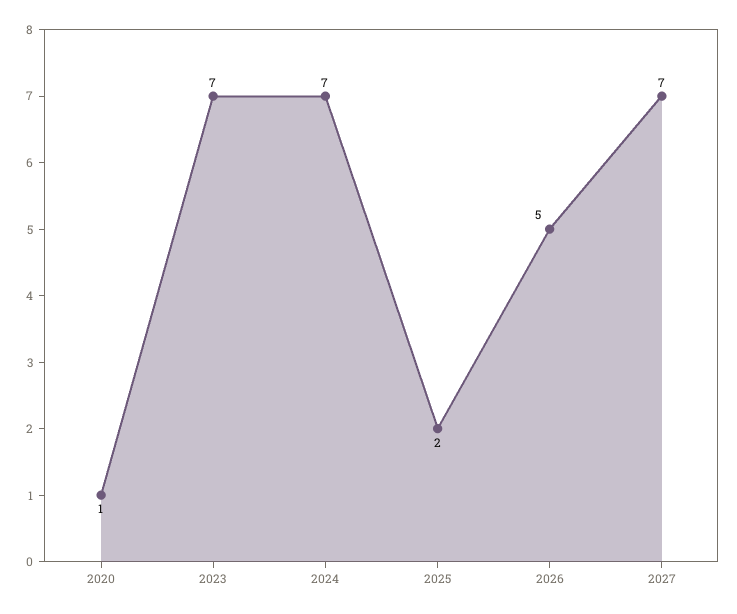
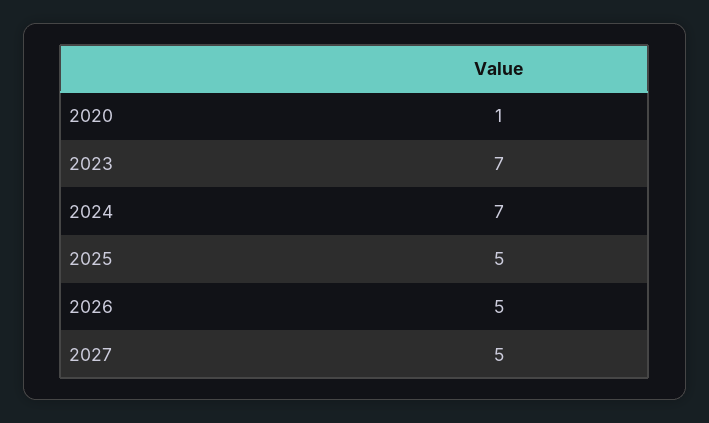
2025: 2 -> 5
2027: 7 -> 5

